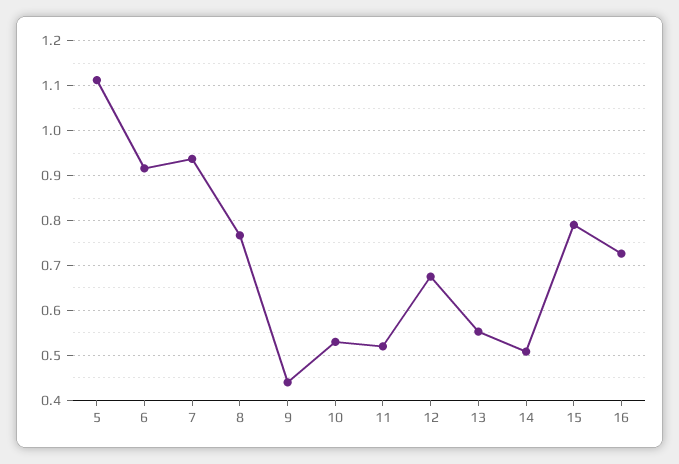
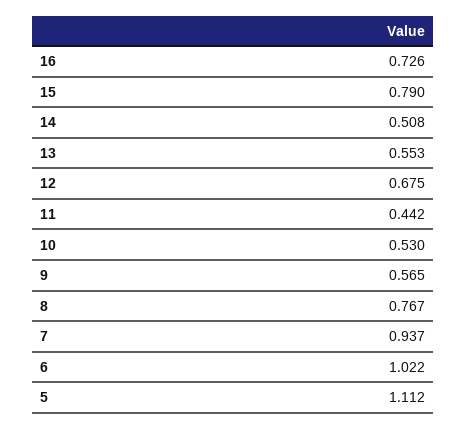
6: 0.92 -> 1.022
9: 0.44 -> 0.565
11: 0.52 -> 0.442

